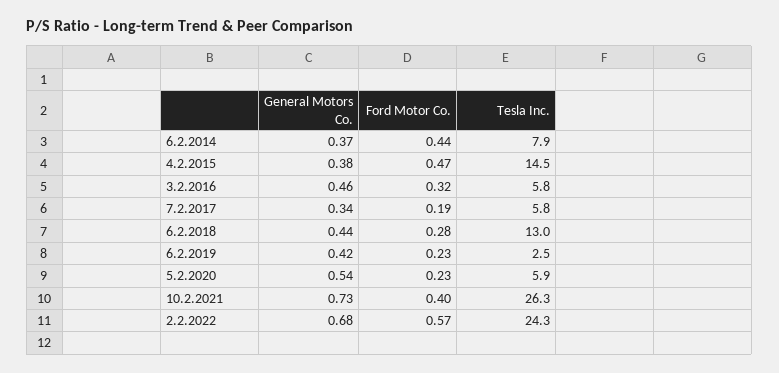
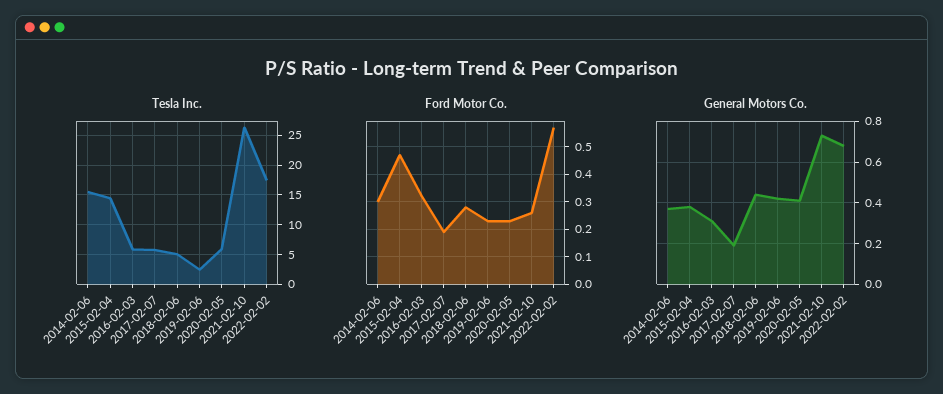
Ford Motor Co., 6.2.2014: 0.44 -> 0.3
Tesla Inc., 6.2.2014: 7.9 -> 15
General Motors Co., 3.2.2016: 0.46 -> 0.3
General Motors Co., 7.2.2017: 0.34 -> 0.2
Tesla Inc., 6.2.2018: 13 -> 5
General Motors Co., 5.2.2020: 0.54 -> 0.4
Ford Motor Co., 10.2.2021: 0.4 -> 0.25
Tesla Inc., 2.2.2022: 24.3 -> 17.5

